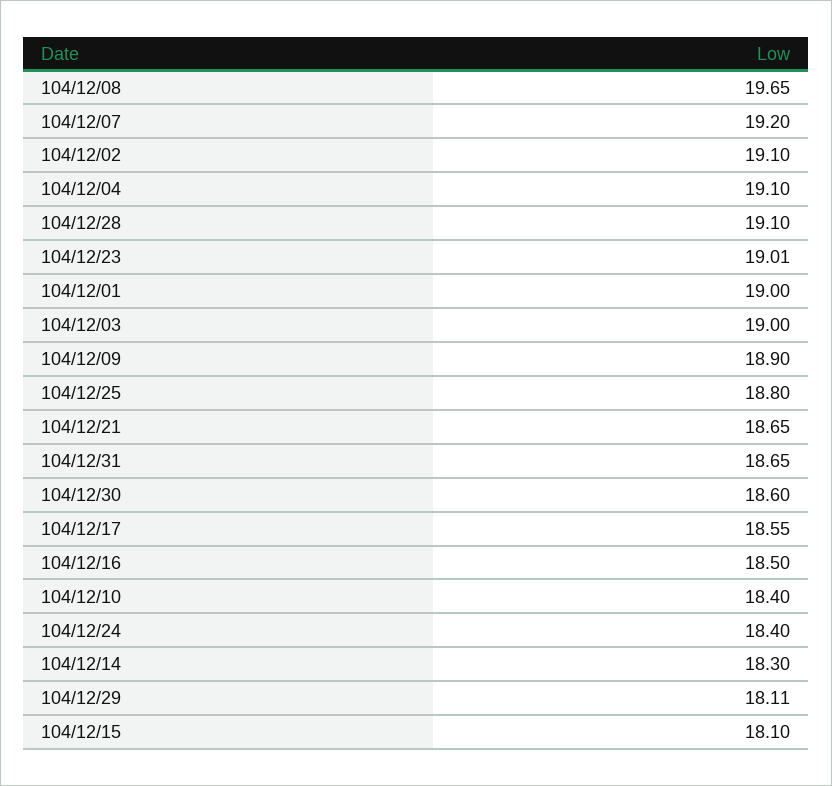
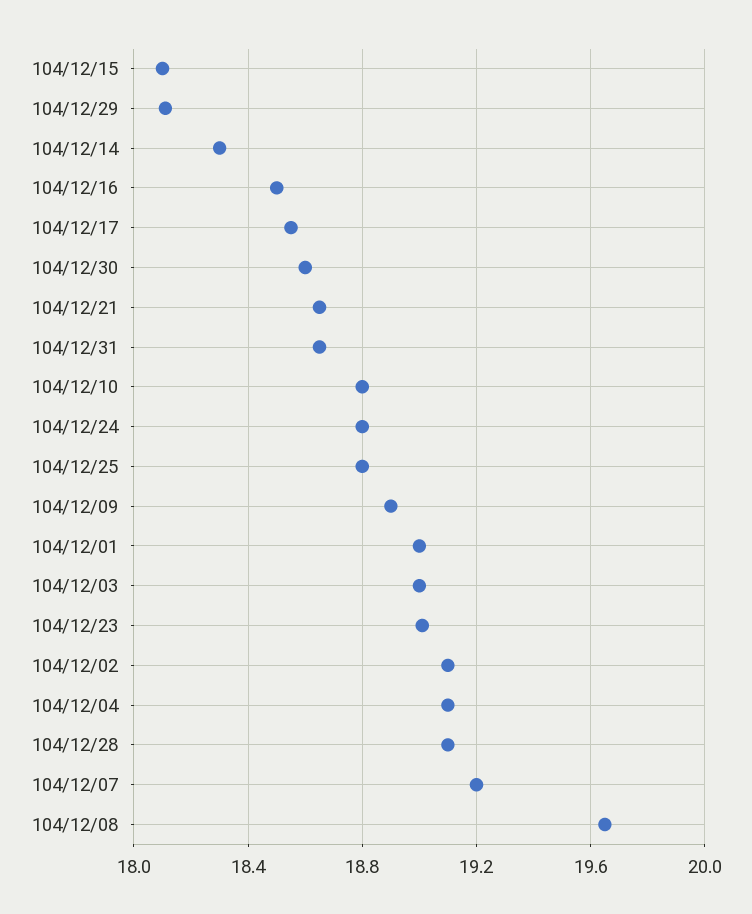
104/12/10: 18.4 -> 18.8
104/12/24: 18.4 -> 18.8

